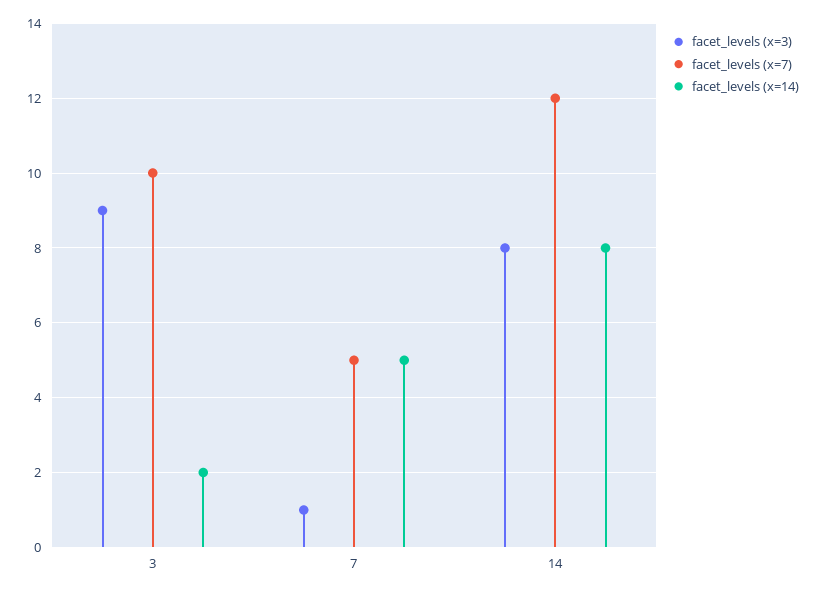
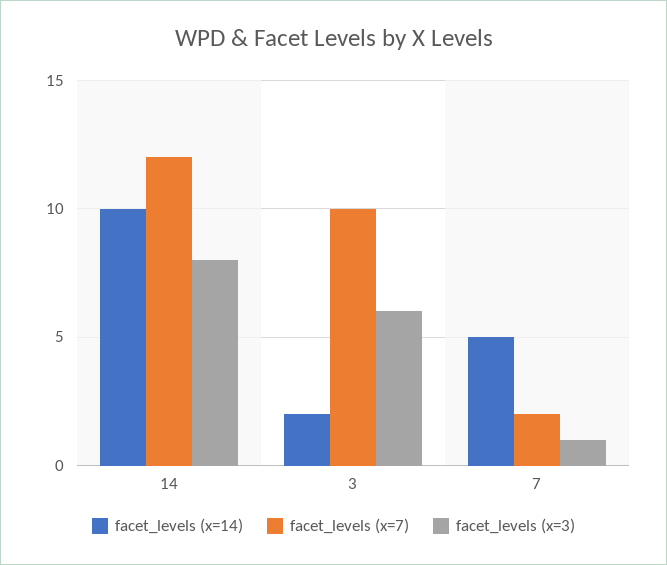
facet_levels (x=3), 3: 9 -> 6
facet_levels (x=7), 7: 5 -> 2
facet_levels (x=14), 14: 8 -> 10

